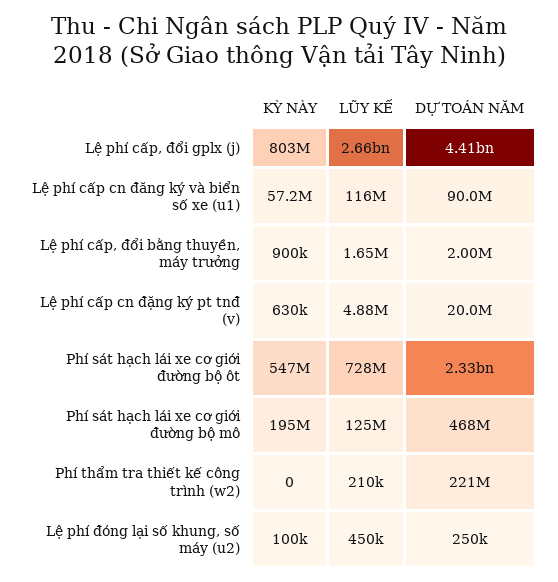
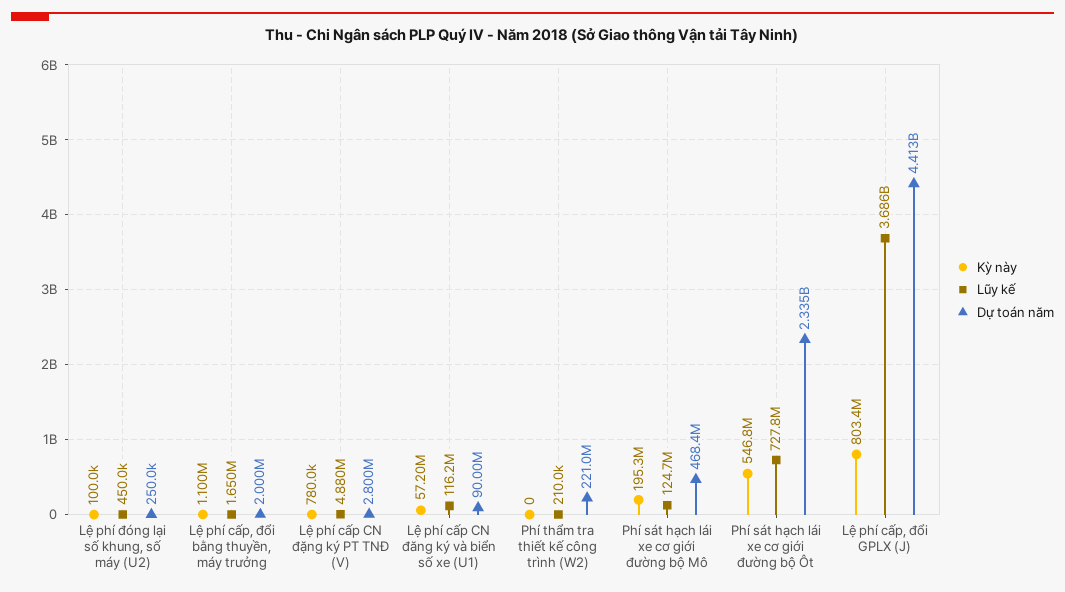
LŨY KẾ, Lệ phí cấp, đổi gplx (j): 2660000000 -> 3686000000
KỲ NÀY, Lệ phí cấp, đổi bằng thuyền, máy trưởng: 900000 -> 1100000
KỲ NÀY, Lệ phí cấp cn đặng ký pt tnđ (v): 630000 -> 780000
DỰ TOÁN NĂM, Lệ phí cấp cn đặng ký pt tnđ (v): 20000000 -> 2800000

